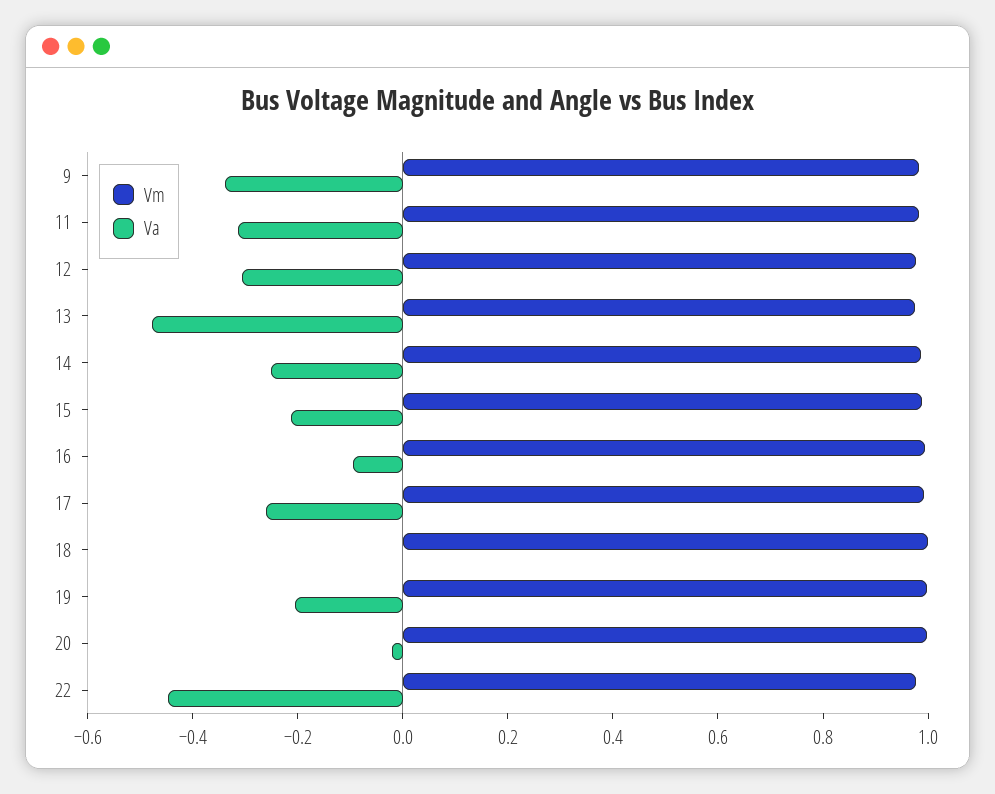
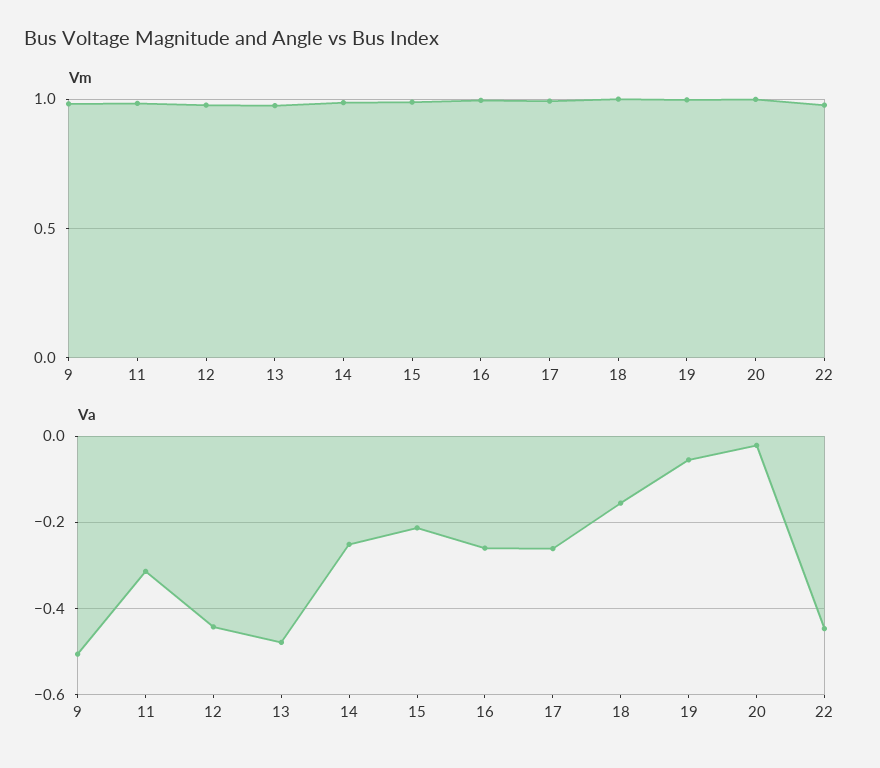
Va, 9: -0.35 -> -0.5
Va, 12: -0.3 -> -0.44
Va, 16: -0.1 -> -0.26
Va, 18: 0 -> -0.16
Va, 19: -0.2 -> -0.06

